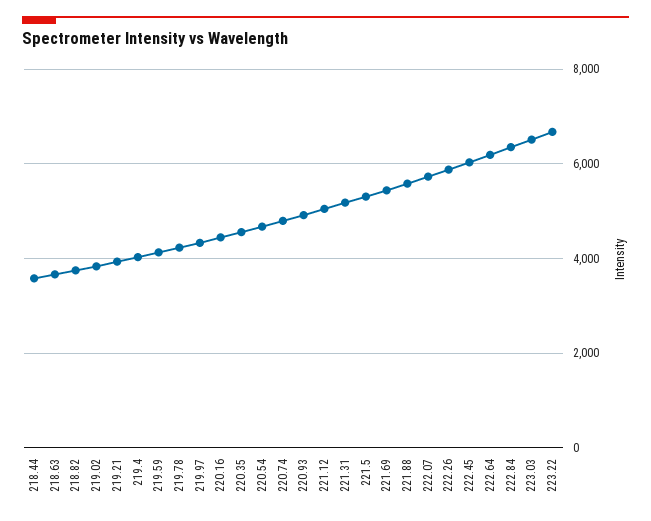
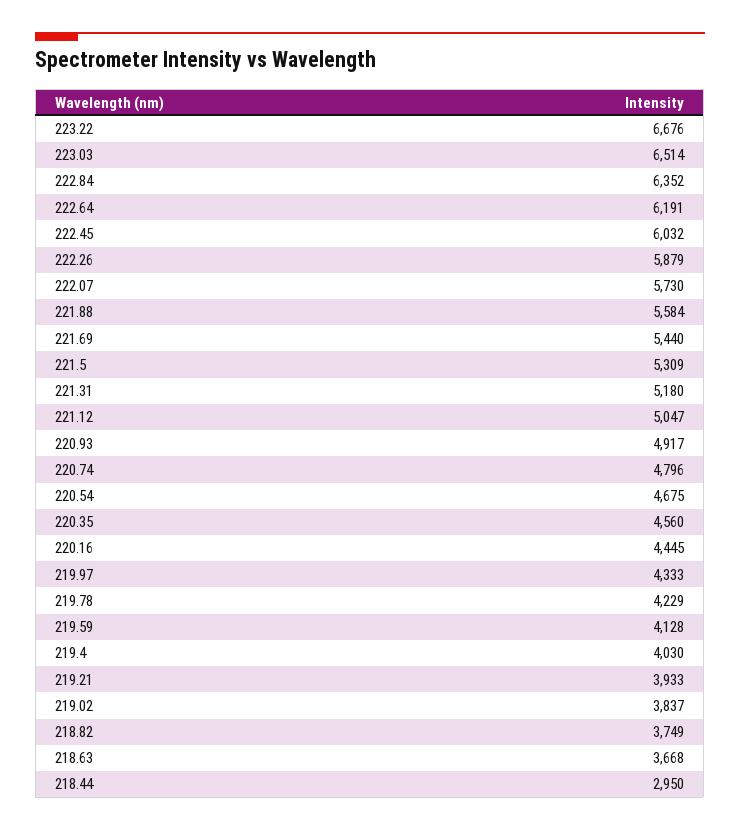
218.44: 3600 -> 2950

